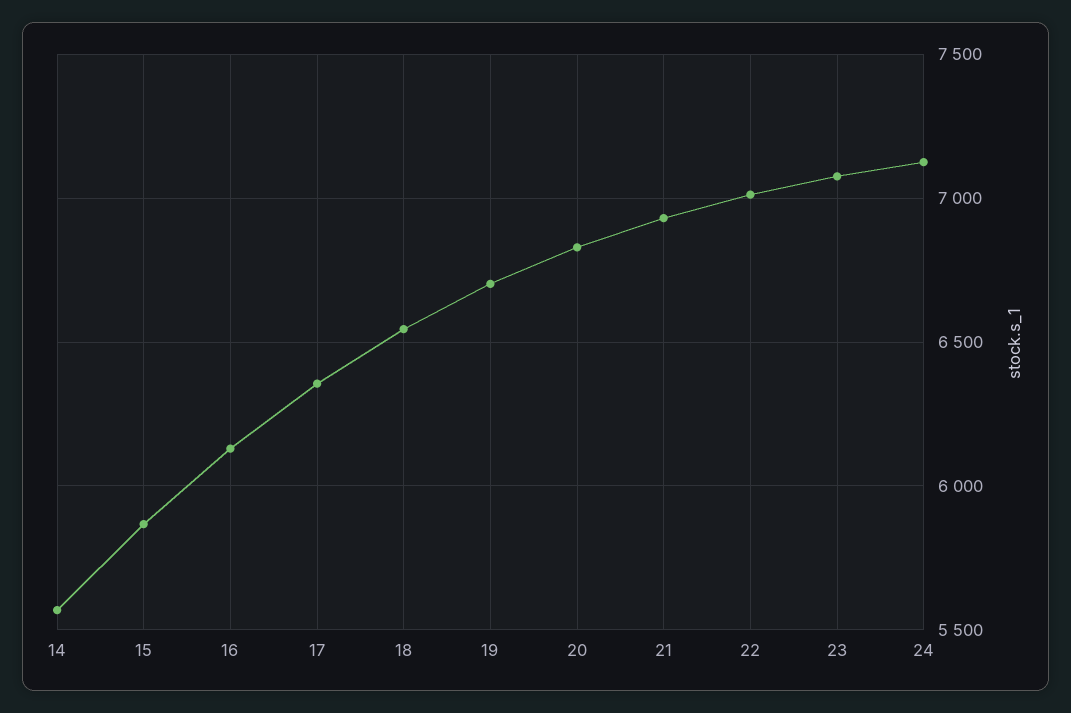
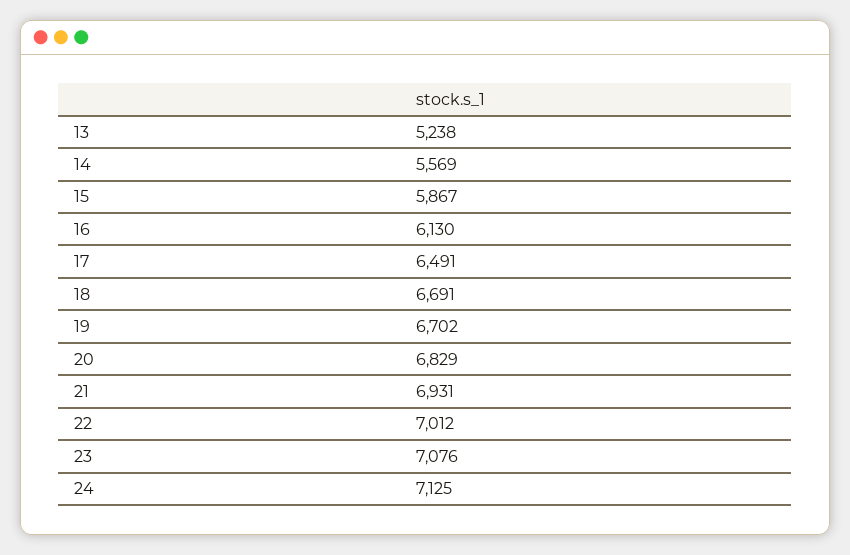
17: 6350 -> 6491
18: 6550 -> 6691
13: none -> 5238

